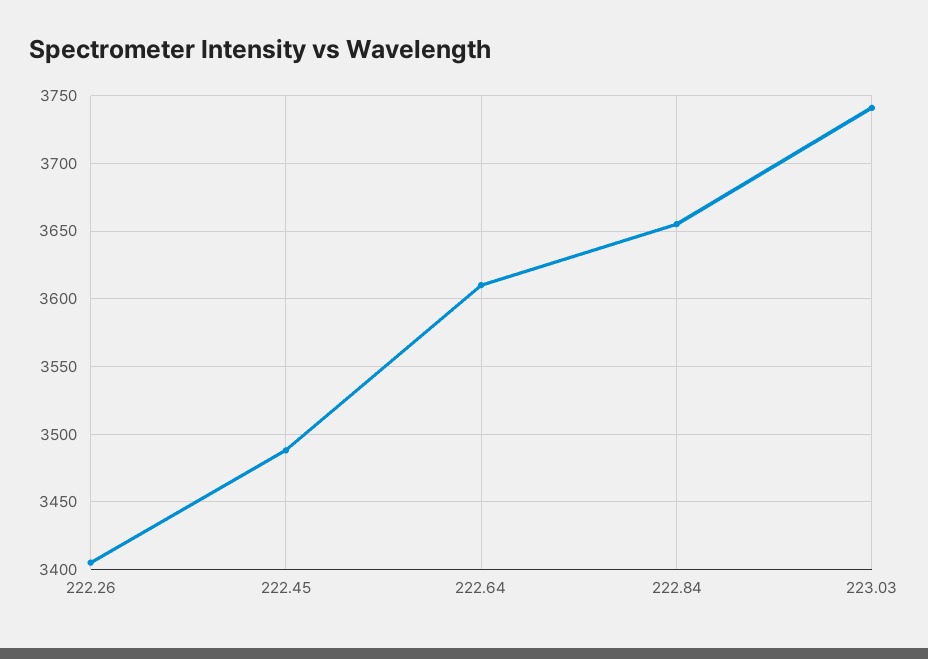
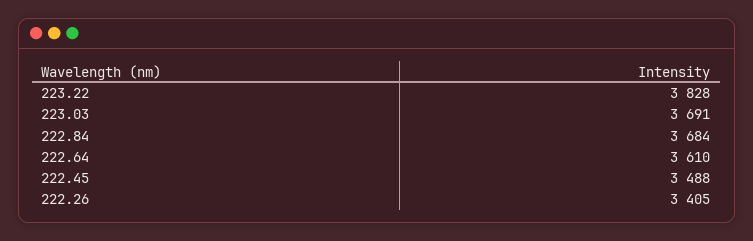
222.84: 3655 -> 3684
223.03: 3740 -> 3691
223.22: none -> 3828

